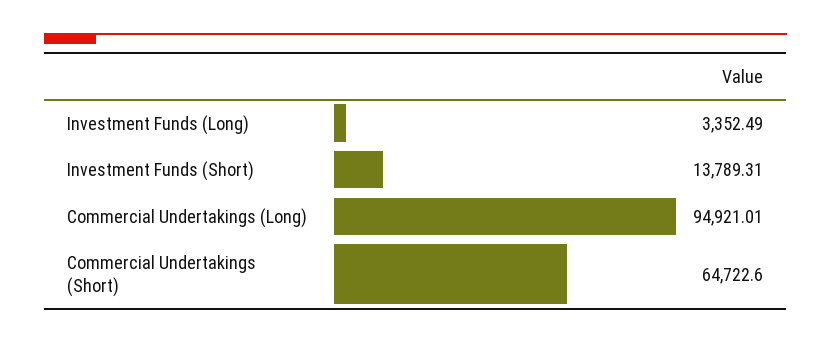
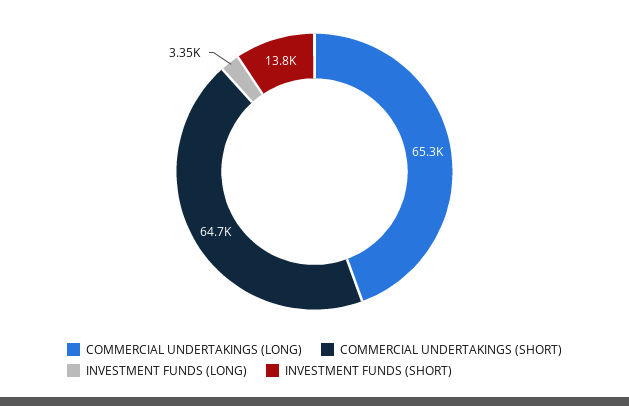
Commercial Undertakings (Long): 94921.01 -> 65300

